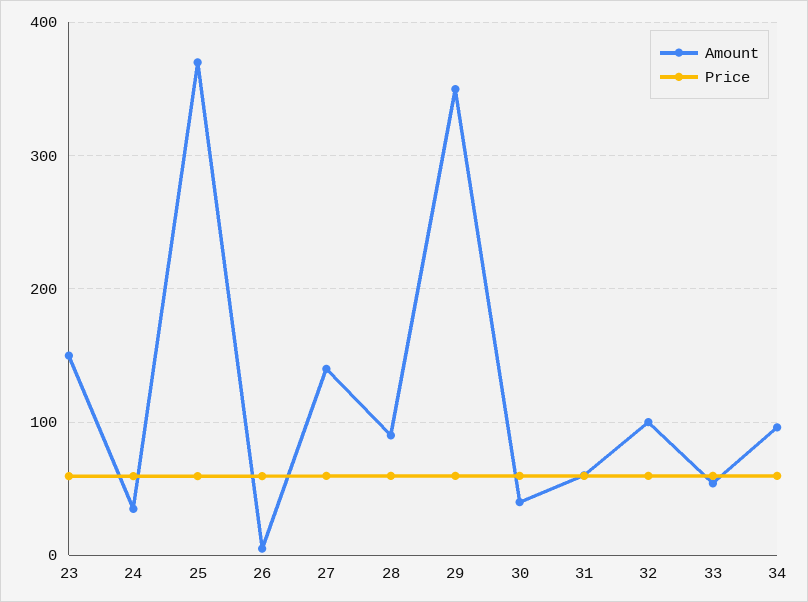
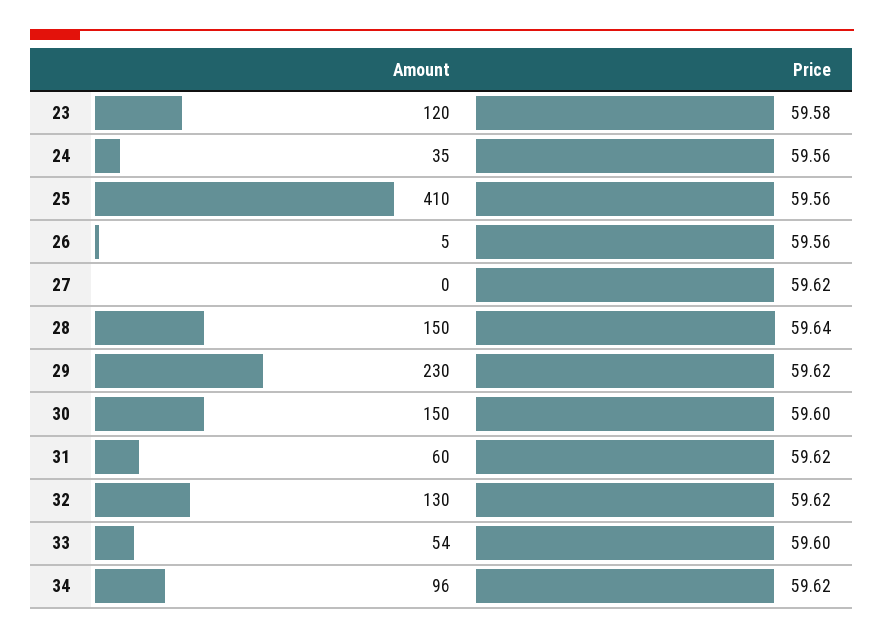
Amount, 23: 150 -> 120
Amount, 25: 370 -> 410
Amount, 27: 140 -> 0
Amount, 28: 90 -> 150
Amount, 29: 350 -> 230
Amount, 30: 40 -> 150
Amount, 32: 100 -> 130

